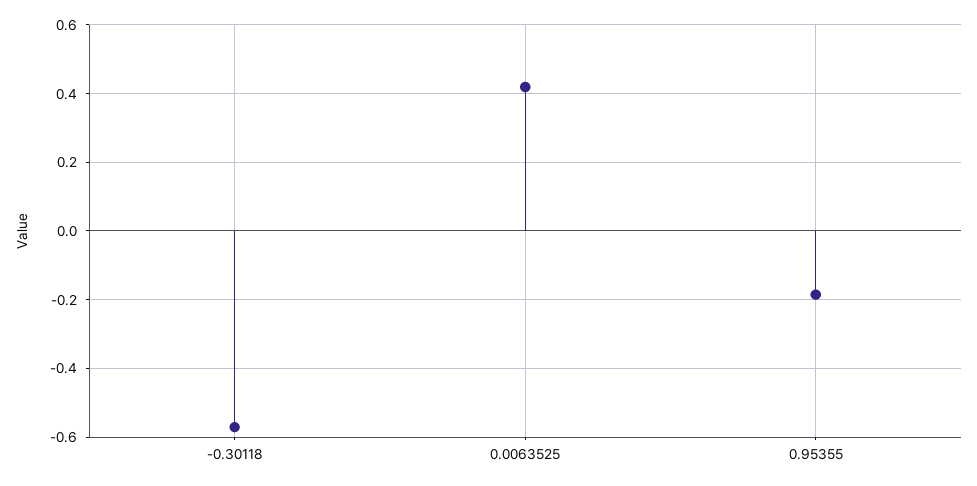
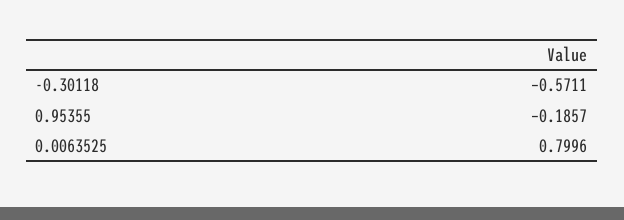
0.0063525: 0.42 -> 0.7996

